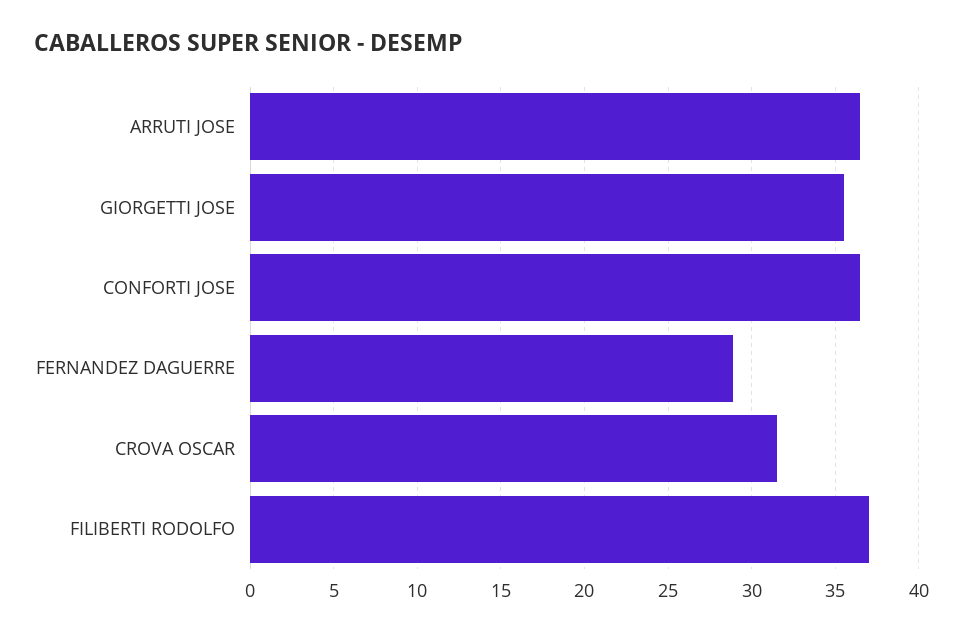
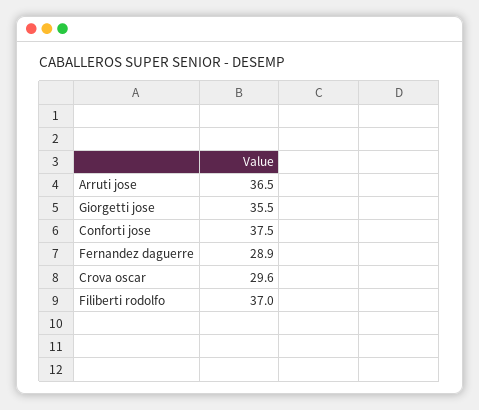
CONFORTI JOSE: 36.5 -> 37.5
CROVA OSCAR: 31.5 -> 29.6

